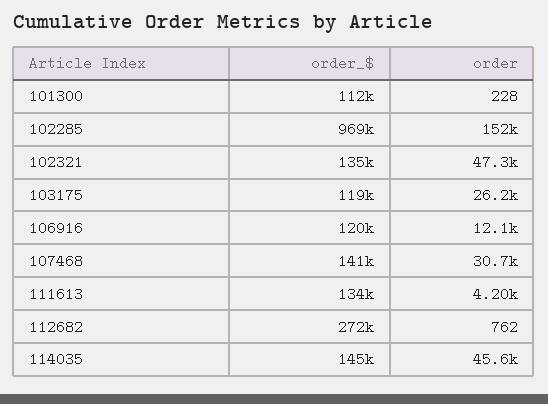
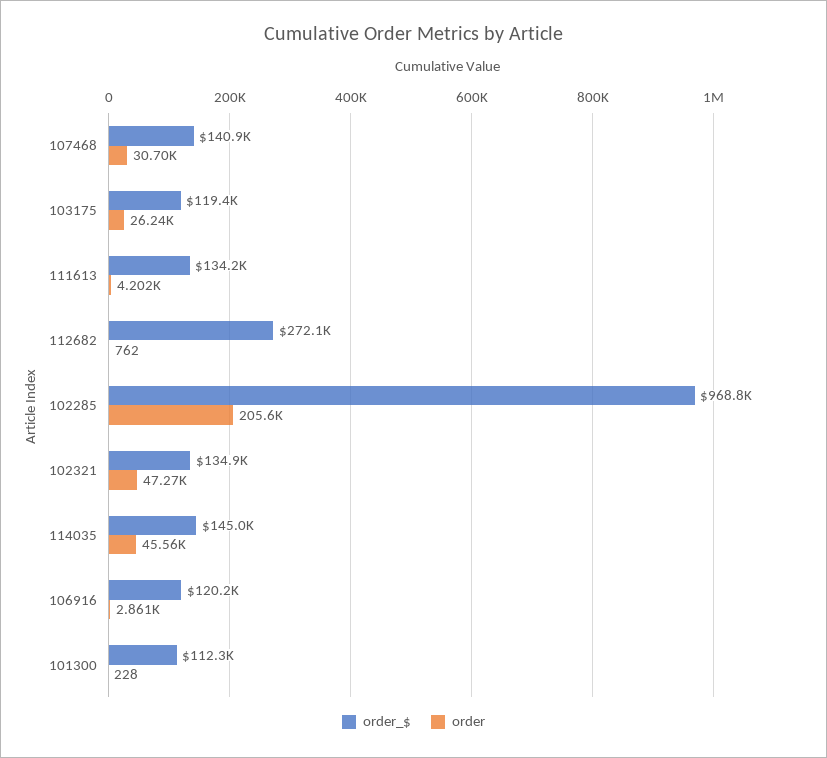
order, 102285: 152000 -> 205600
order, 106916: 12100 -> 2861

